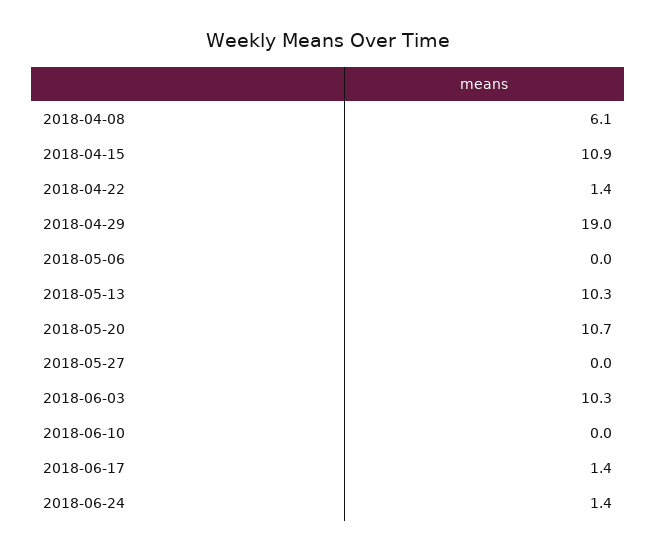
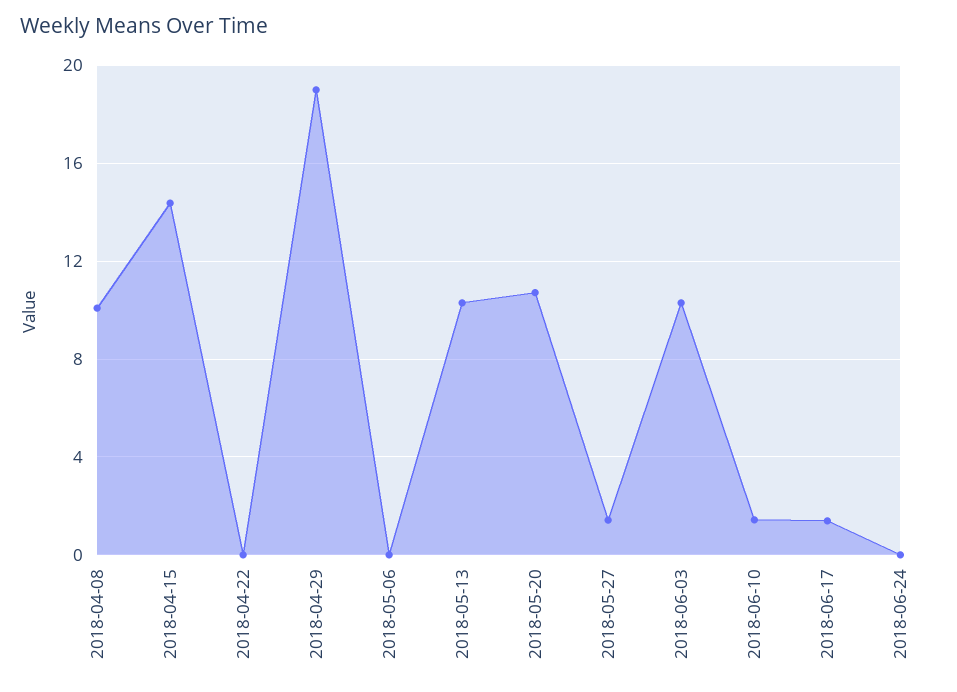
2018-04-08: 6.1 -> 10
2018-04-15: 10.9 -> 14.5
2018-04-22: 1.4 -> 0
2018-05-27: 0 -> 1.5
2018-06-10: 0 -> 1.5
2018-06-24: 1.4 -> 0

